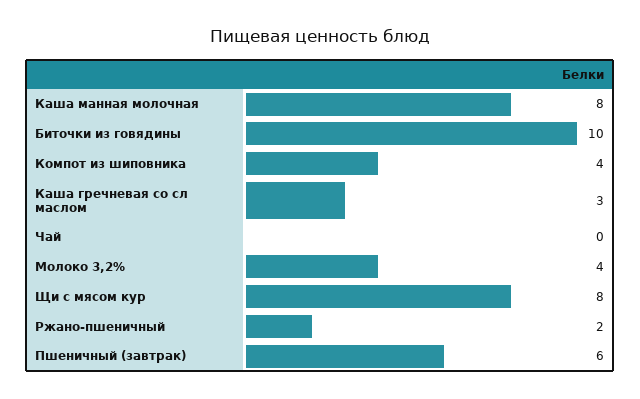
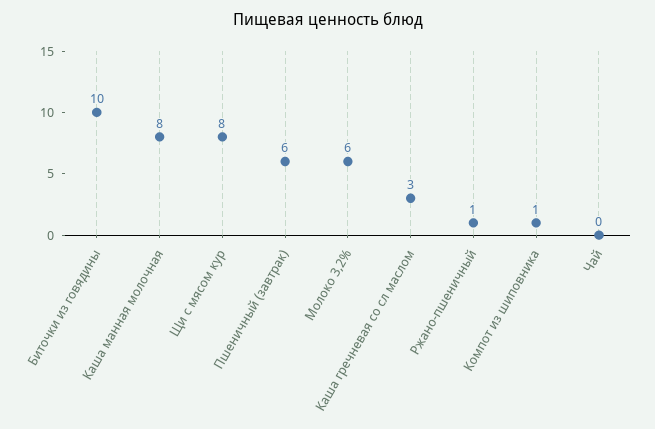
Компот из шиповника: 4 -> 1
Молоко 3,2%: 4 -> 6
Ржано-пшеничный: 2 -> 1

